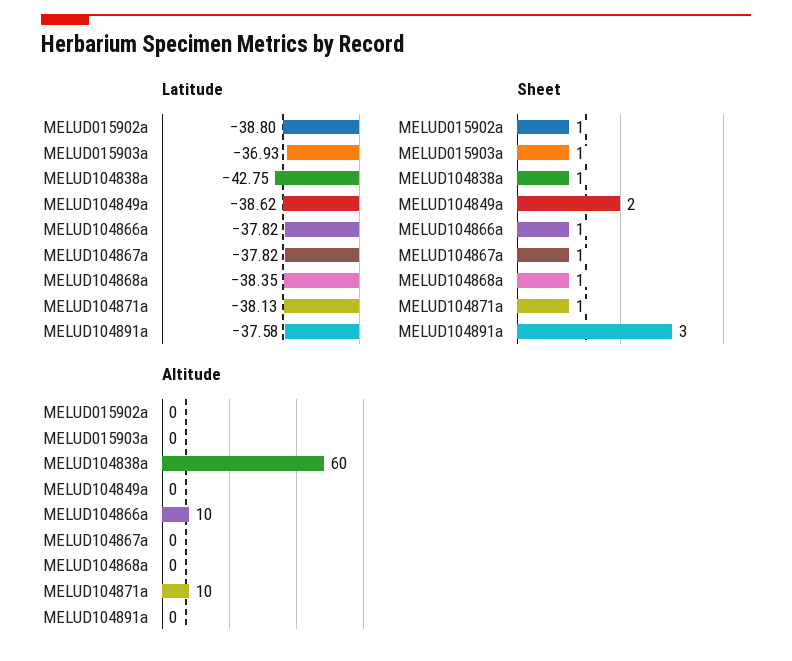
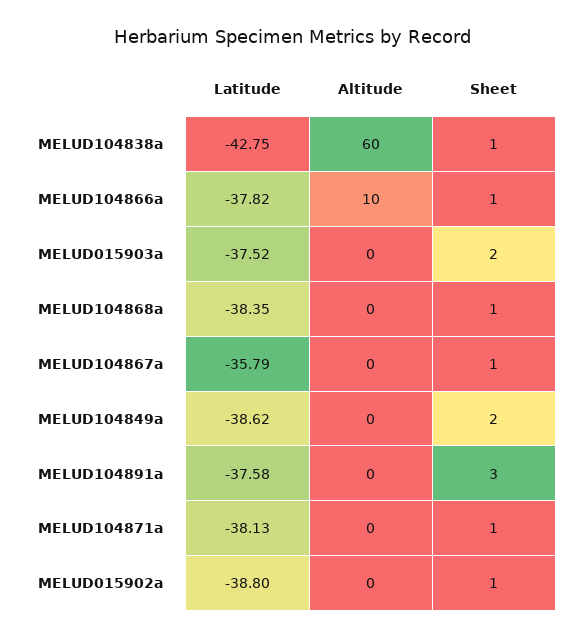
Latitude, MELUD015903a: -36.93 -> -37.52
Latitude, MELUD104867a: -37.82 -> -35.79
Sheet, MELUD015903a: 1 -> 2
Altitude, MELUD104871a: 10 -> 0

